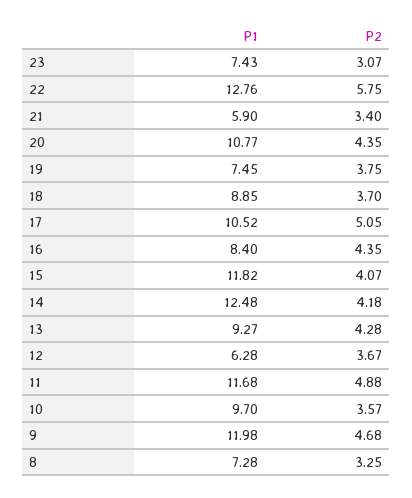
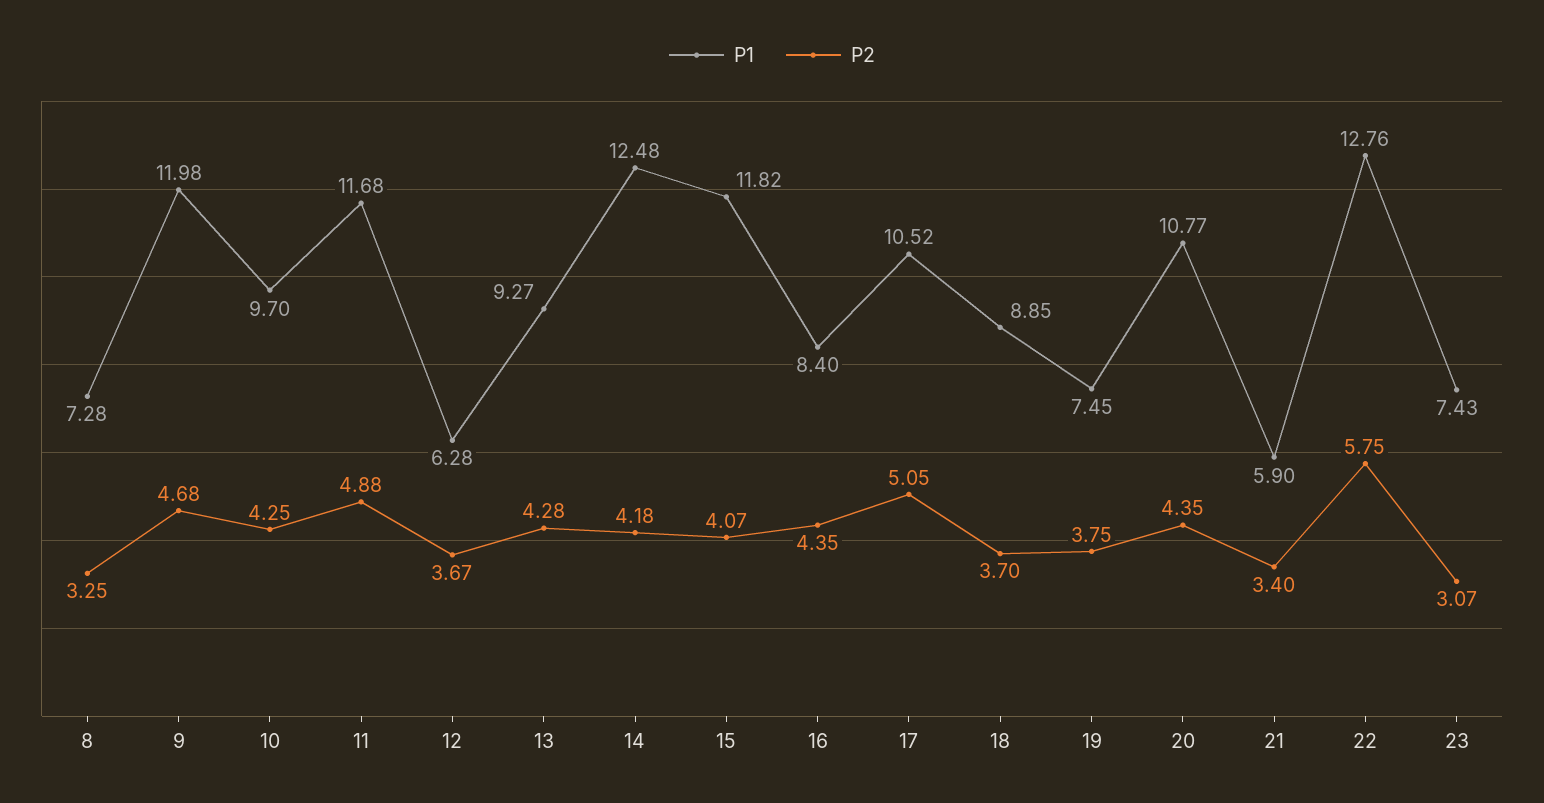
P2, 10: 3.57 -> 4.25

